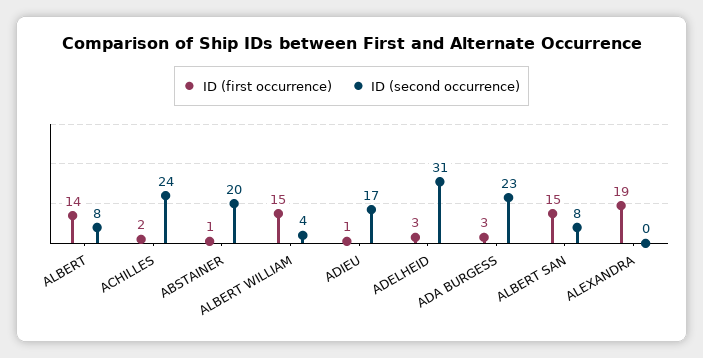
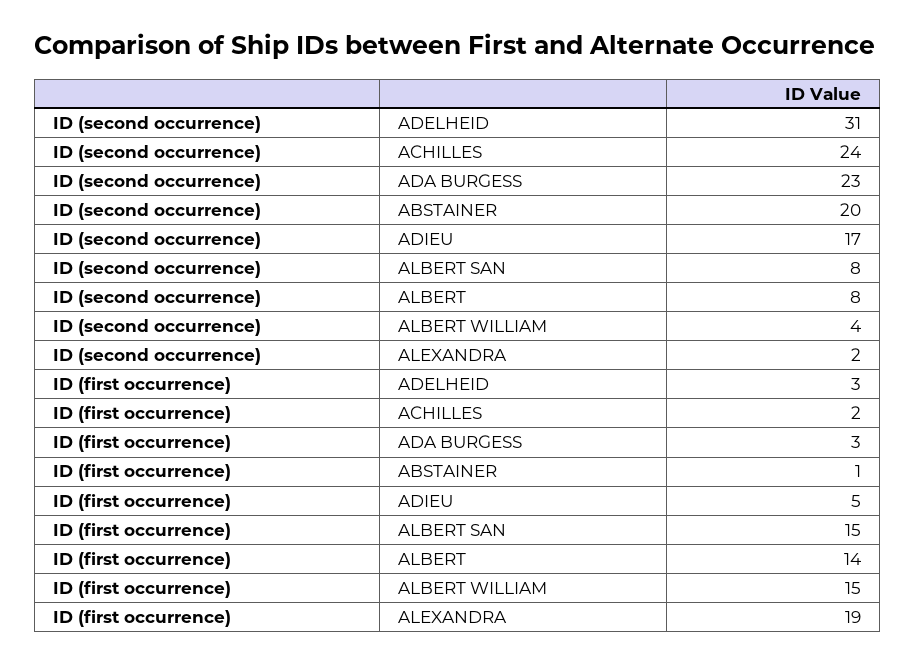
ID (first occurrence), ADIEU: 1 -> 5
ID (second occurrence), ALEXANDRA: 0 -> 2

